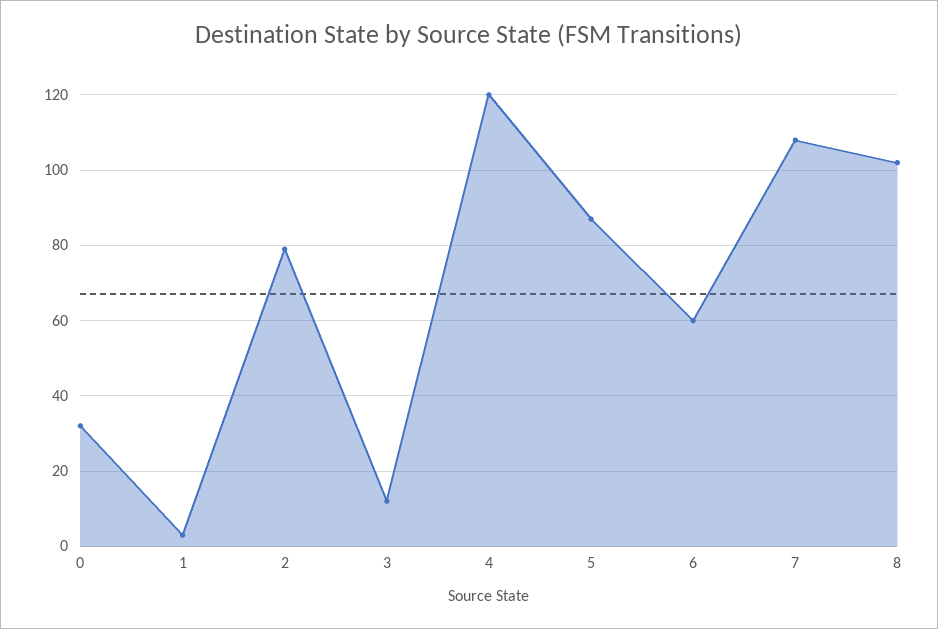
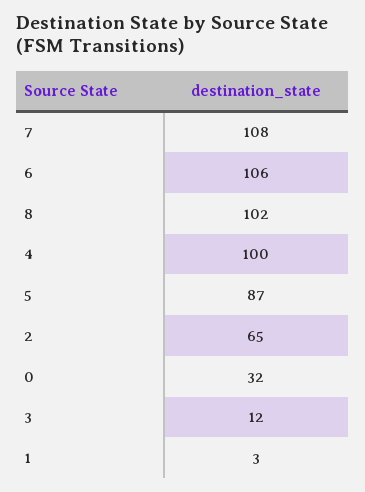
2: 80 -> 65
4: 120 -> 100
6: 60 -> 106

